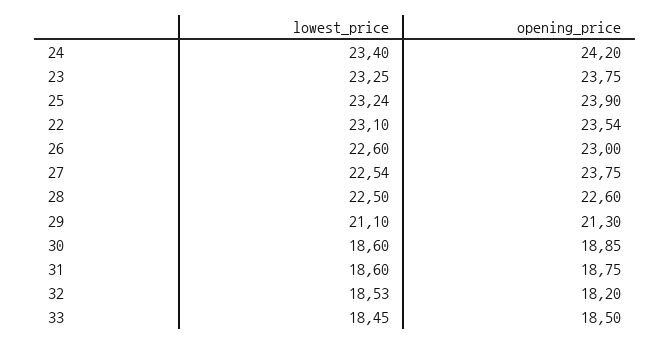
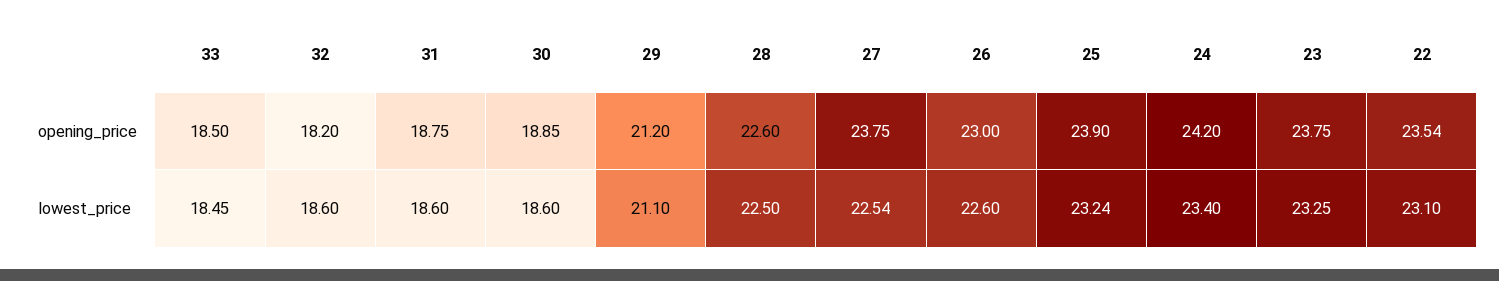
opening_price, 29: 21.3 -> 21.2
lowest_price, 32: 18.53 -> 18.6

